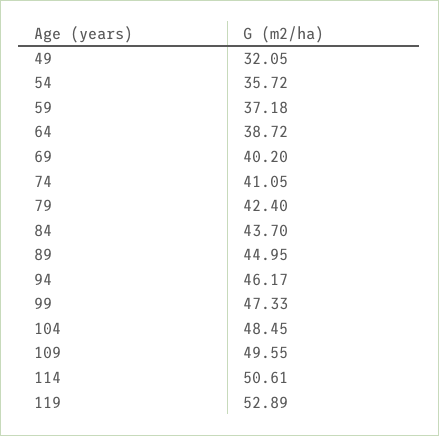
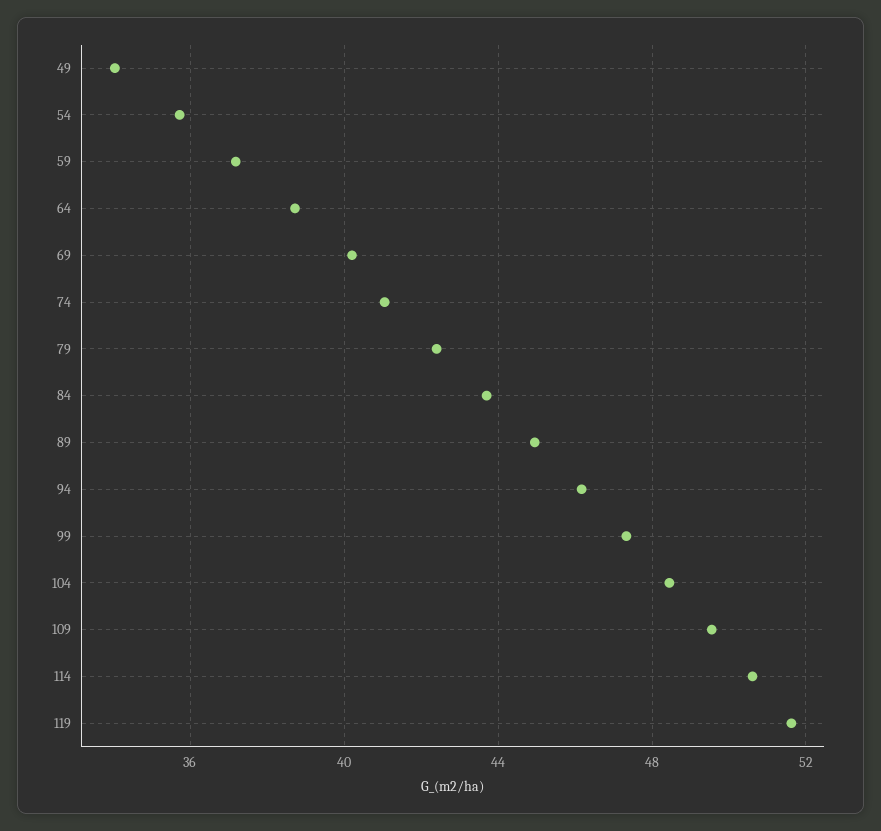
49: 32.05 -> 34
119: 52.89 -> 51.5

